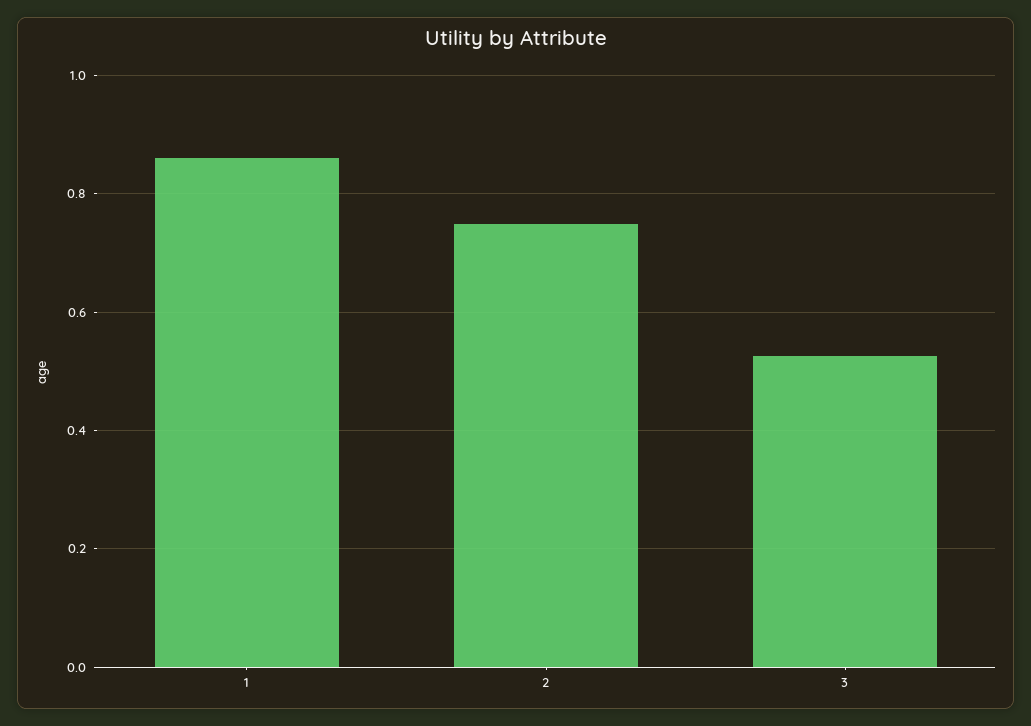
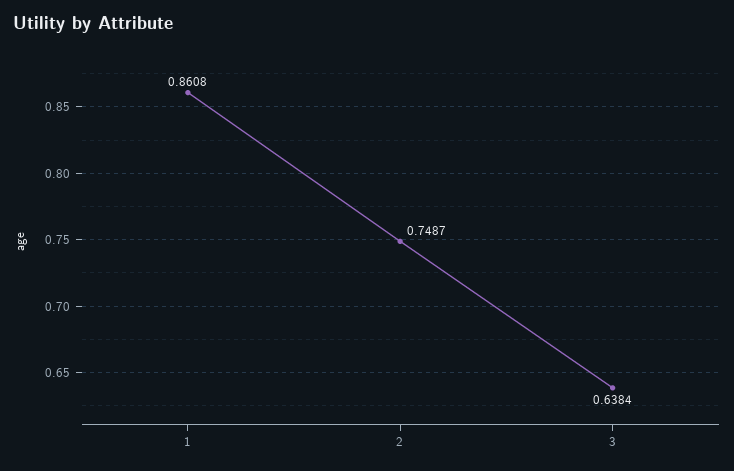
3: 0.52 -> 0.6384

